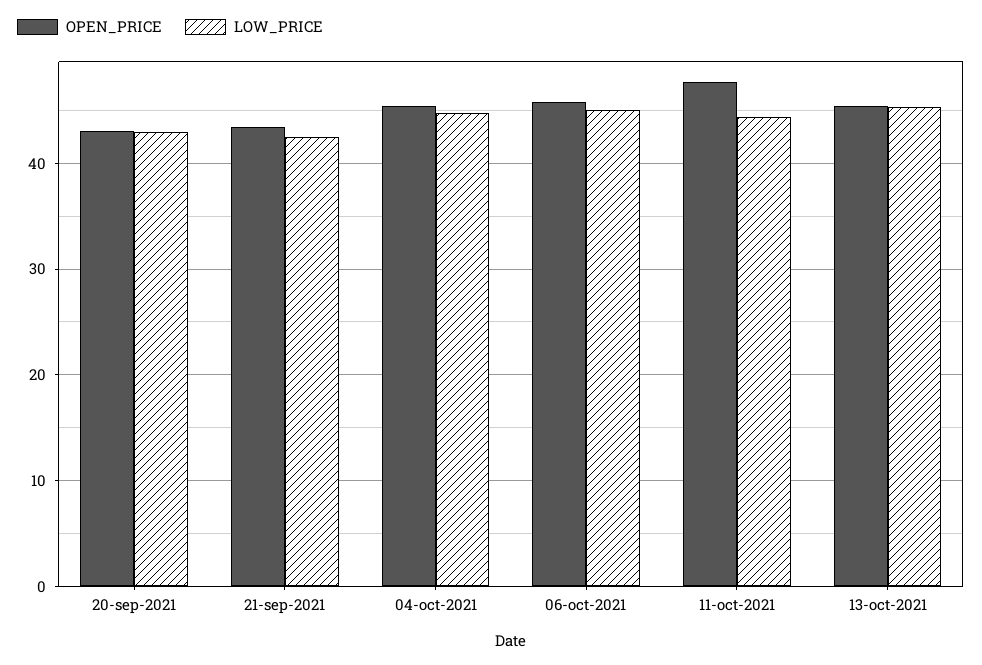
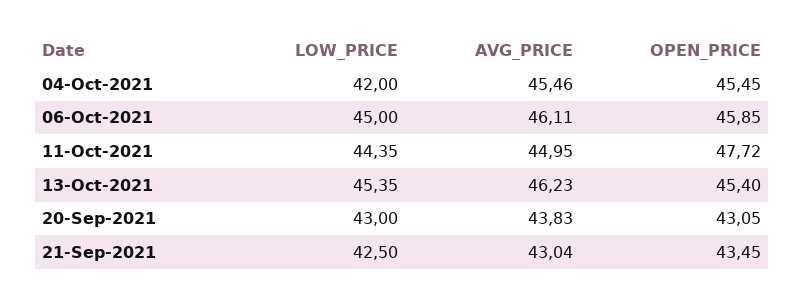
LOW_PRICE, 04-oct-2021: 45 -> 42
AVG_PRICE, 04-oct-2021: none -> 45.46
AVG_PRICE, 06-oct-2021: none -> 46.11
AVG_PRICE, 11-oct-2021: none -> 44.95
AVG_PRICE, 13-oct-2021: none -> 46.23
AVG_PRICE, 20-sep-2021: none -> 43.83
AVG_PRICE, 21-sep-2021: none -> 43.04

